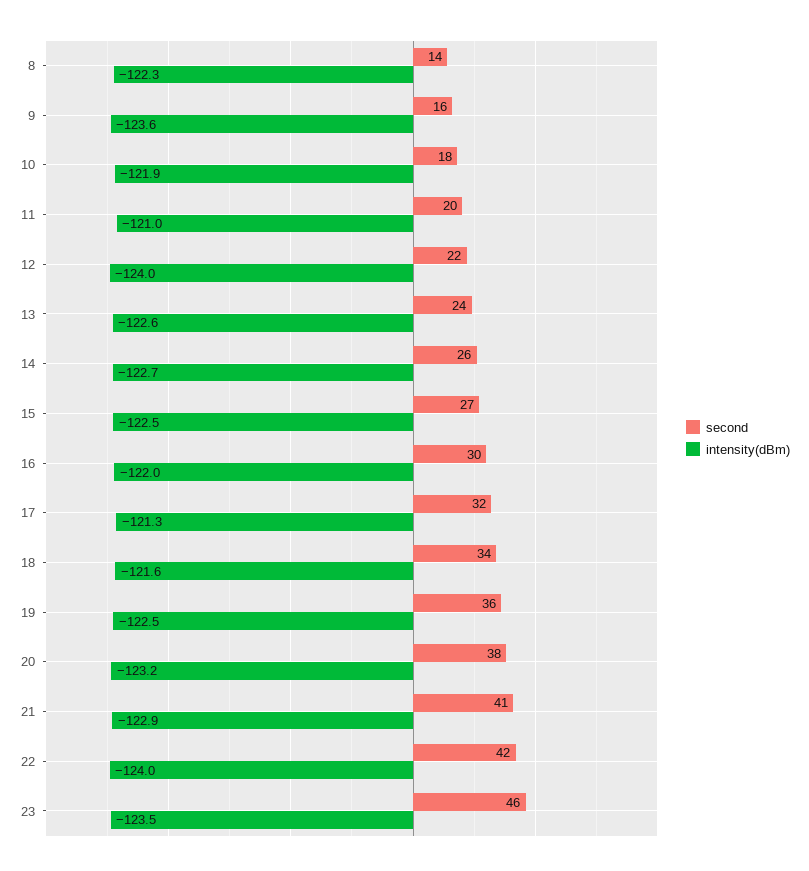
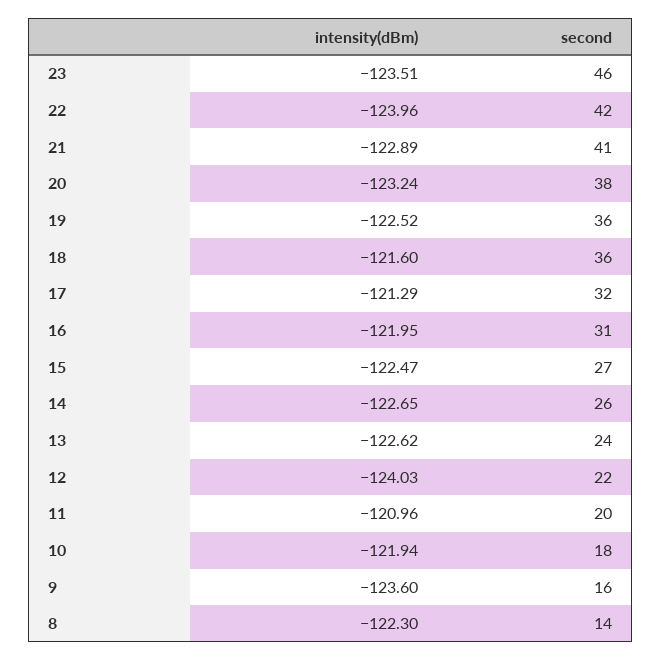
second, 16: 30 -> 31
second, 18: 34 -> 36

